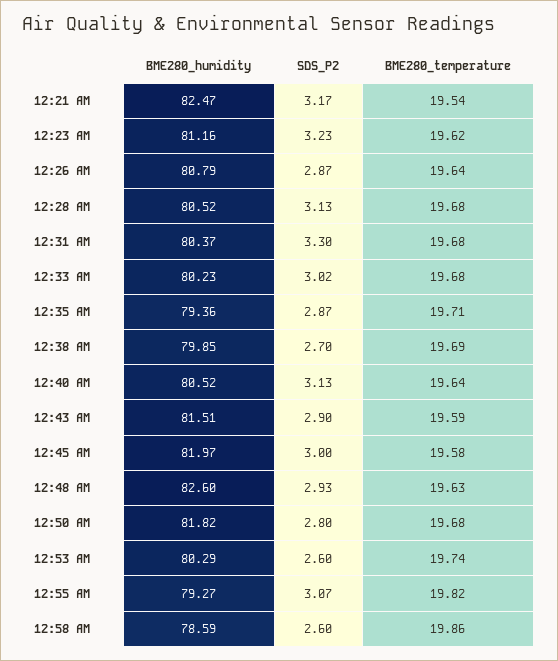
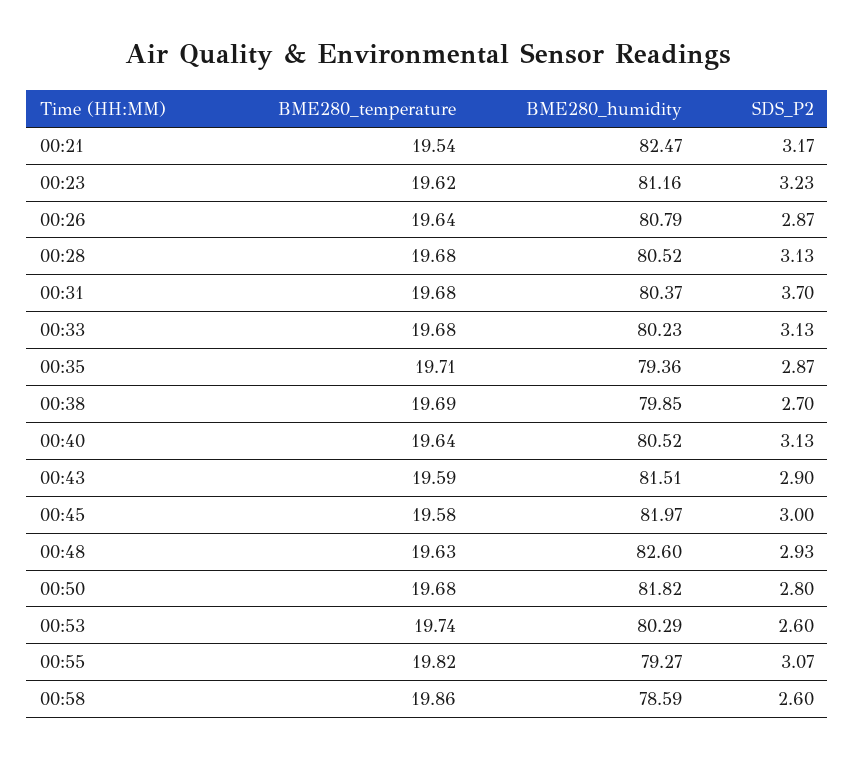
SDS_P2, 12:31 AM: 3.3 -> 3.7
SDS_P2, 12:33 AM: 3.02 -> 3.13

